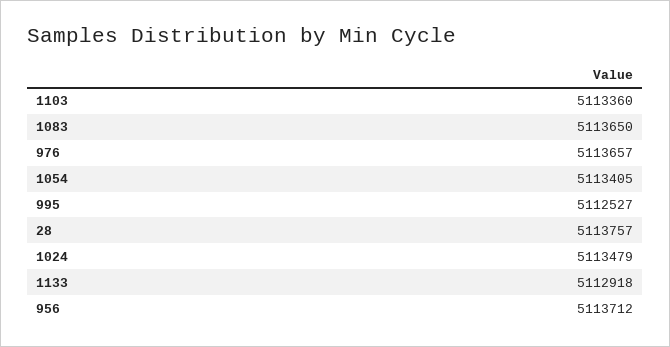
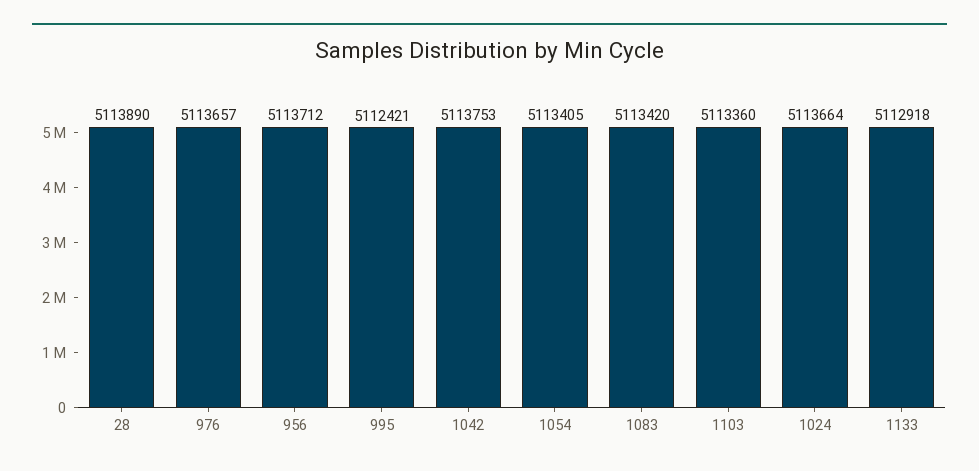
1083: 5113650 -> 5113420
995: 5112527 -> 5112421
28: 5113757 -> 5113890
1024: 5113479 -> 5113664
1042: none -> 5113753

